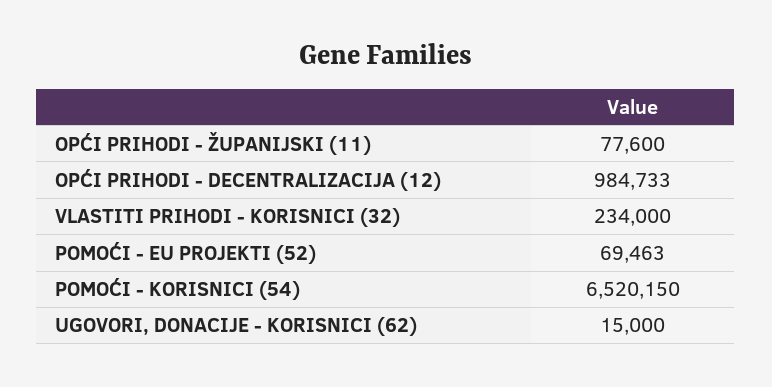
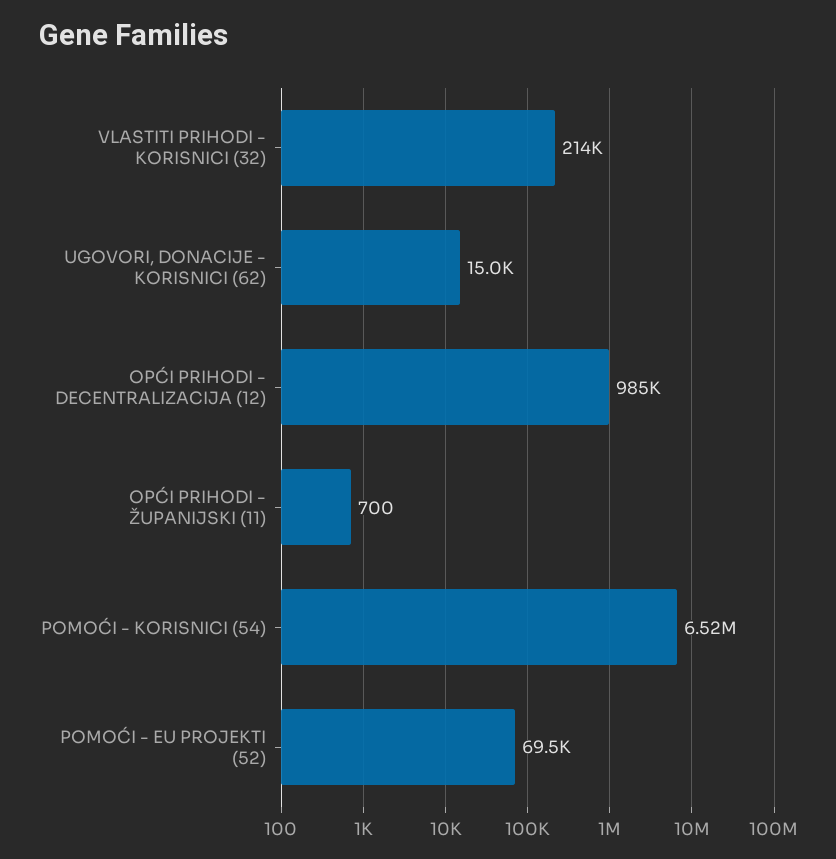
OPĆI PRIHODI - ŽUPANIJSKI (11): 77600 -> 700
VLASTITI PRIHODI - KORISNICI (32): 234000 -> 214000

